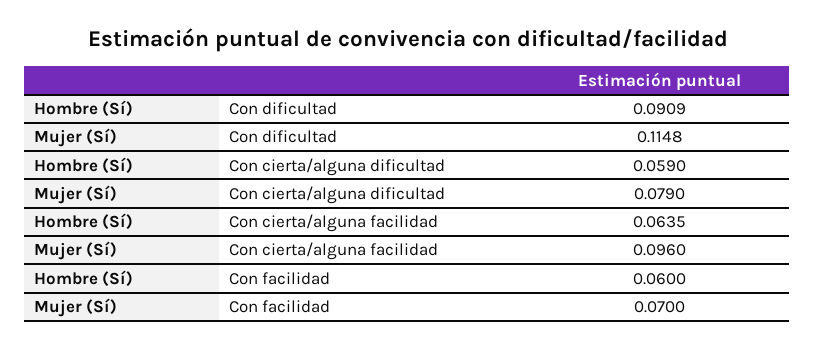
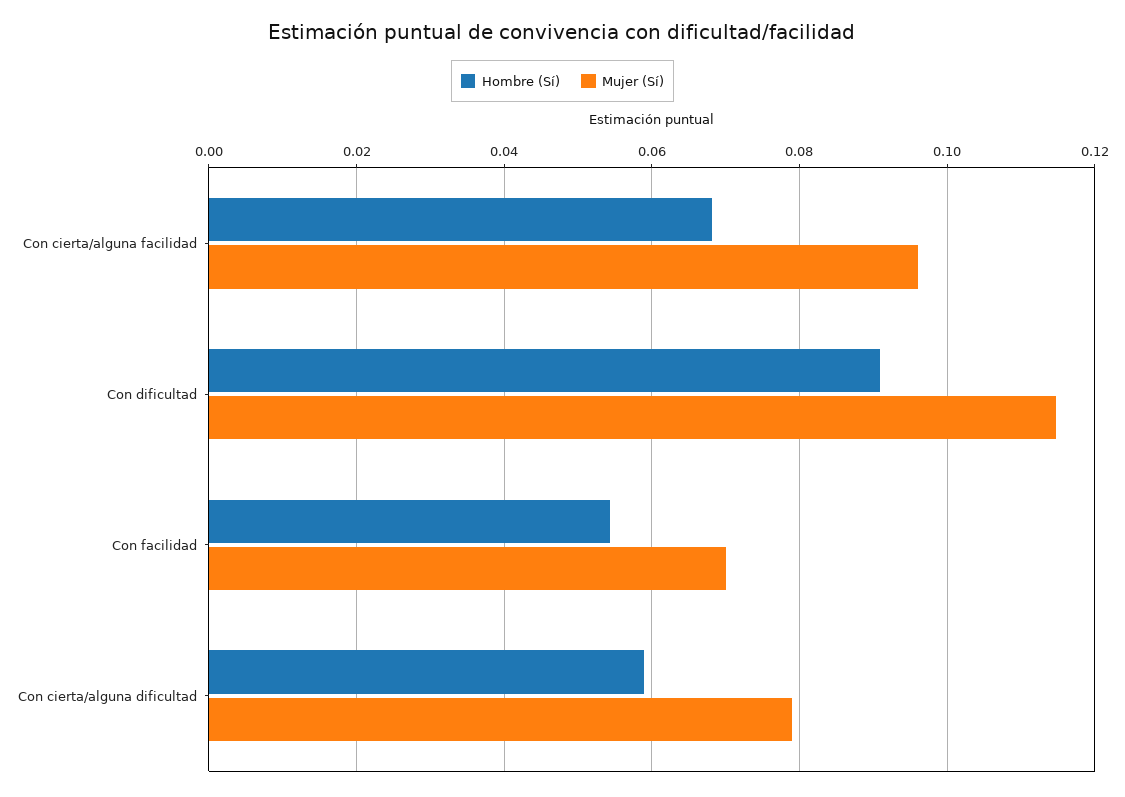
Hombre (Sí), Con cierta/alguna facilidad: 0.0635 -> 0.068
Hombre (Sí), Con facilidad: 0.06 -> 0.054

